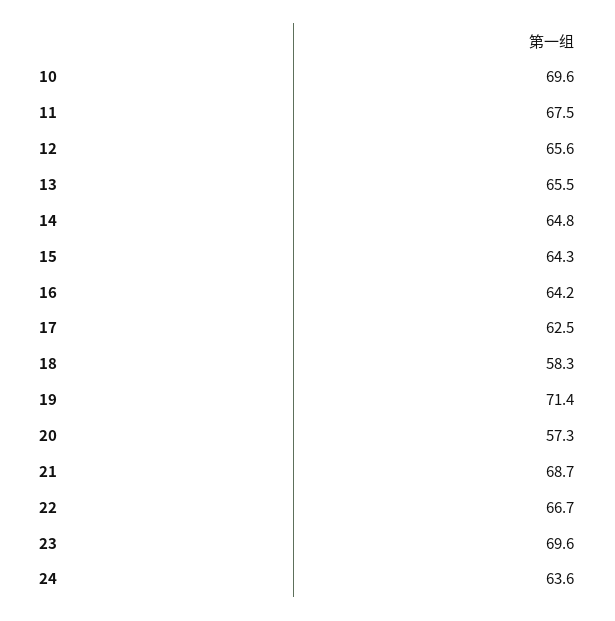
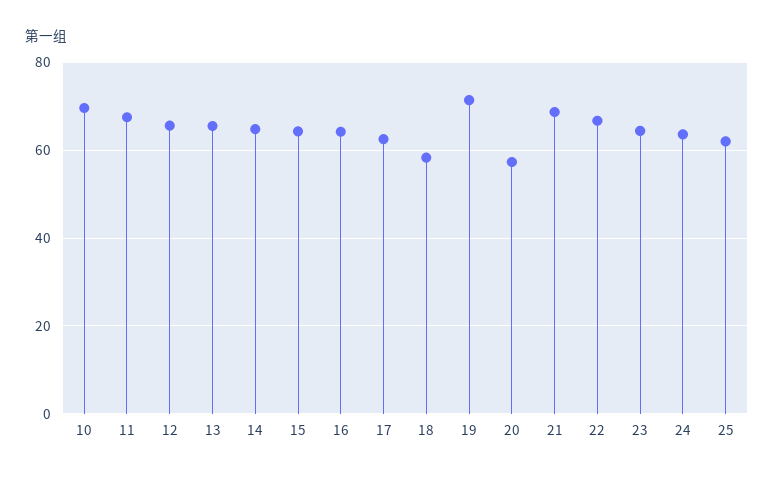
23: 69.6 -> 64
25: none -> 62

